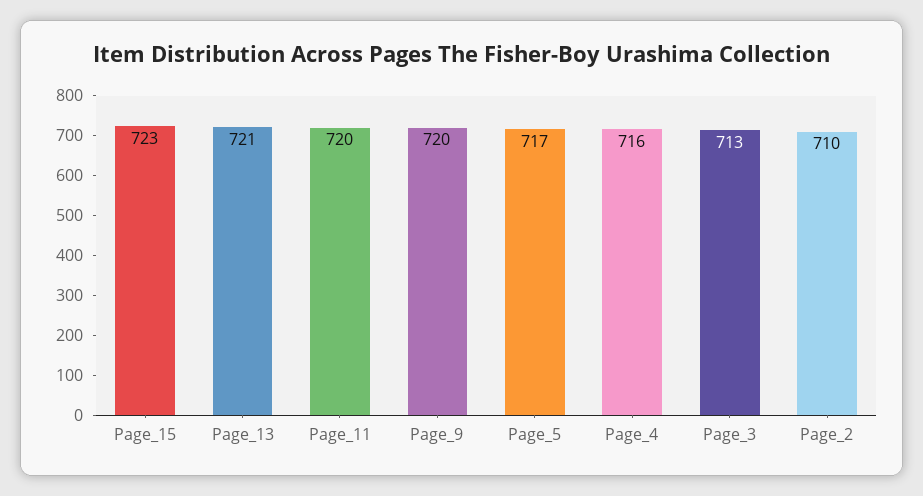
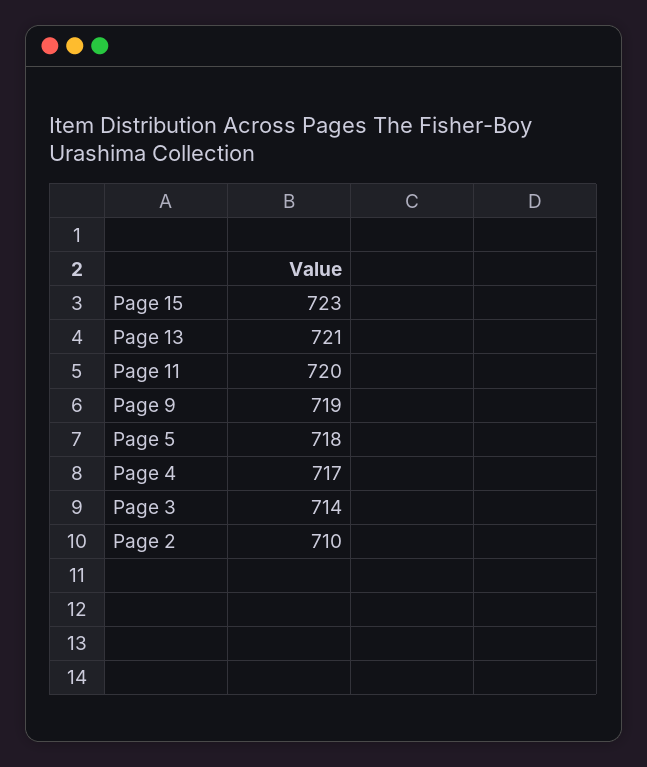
Page_9: 720 -> 719
Page_5: 717 -> 718
Page_4: 716 -> 717
Page_3: 713 -> 714

